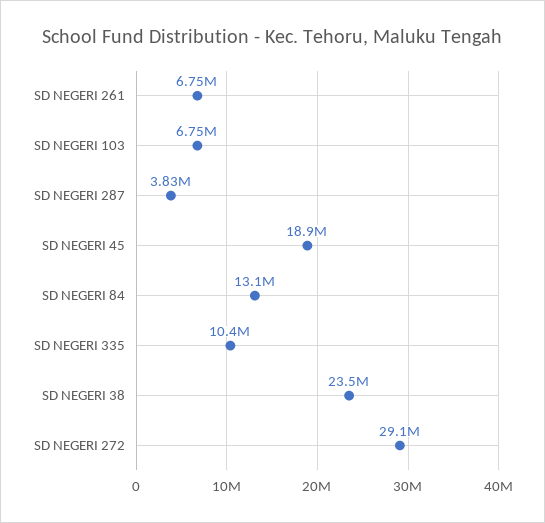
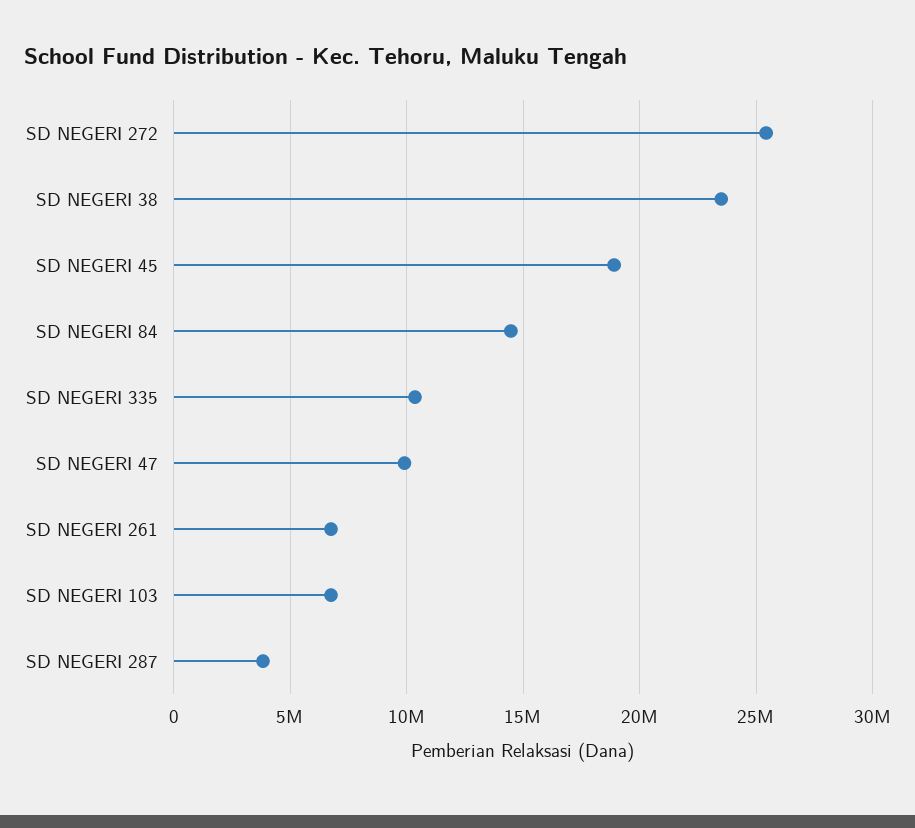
SD NEGERI 84: 13100000 -> 14500000
SD NEGERI 272: 29100000 -> 25500000
SD NEGERI 47: none -> 10000000

